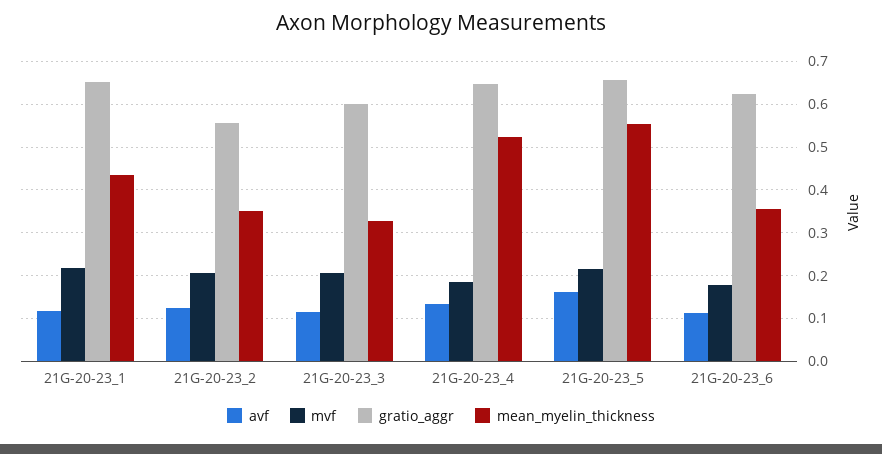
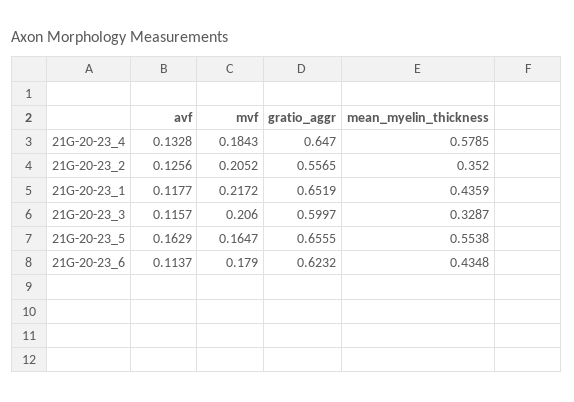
mean_myelin_thickness, 21G-20-23_4: 0.52 -> 0.5785
mvf, 21G-20-23_5: 0.22 -> 0.1647
mean_myelin_thickness, 21G-20-23_6: 0.36 -> 0.4348

